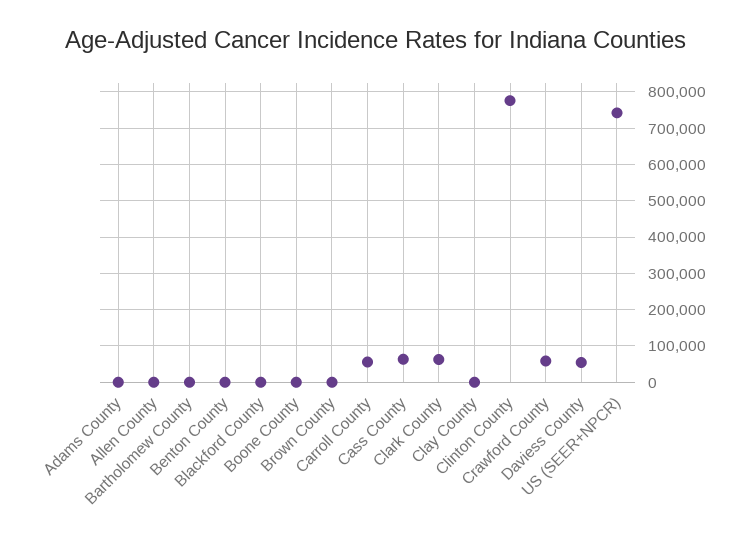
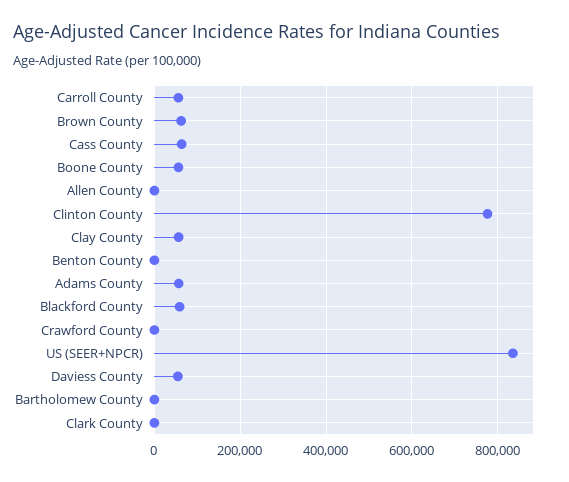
Adams County: 0 -> 60000
Blackford County: 0 -> 60000
Boone County: 0 -> 60000
Brown County: 0 -> 60000
Clark County: 60000 -> 0
Clay County: 0 -> 60000
Crawford County: 60000 -> 0
US (SEER+NPCR): 740000 -> 840000

